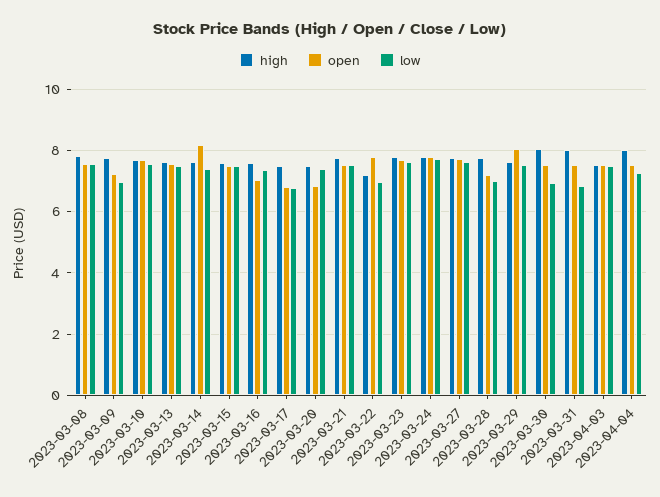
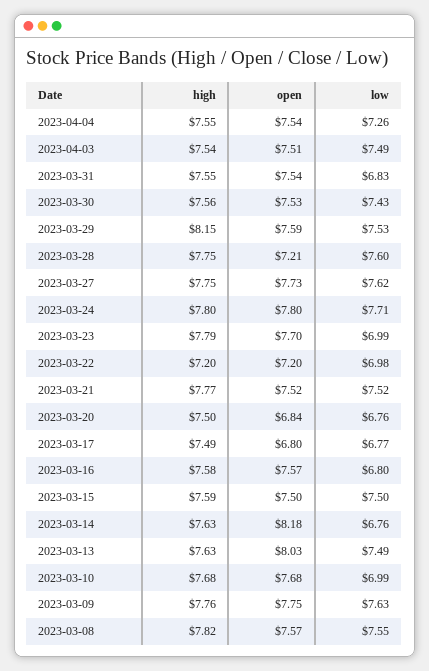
open, 2023-03-09: 7.2 -> 7.75
low, 2023-03-09: 7 -> 7.63
low, 2023-03-10: 7.6 -> 6.99
open, 2023-03-13: 7.6 -> 8.03
low, 2023-03-14: 7.4 -> 6.76
open, 2023-03-16: 7 -> 7.57
low, 2023-03-16: 7.4 -> 6.8
low, 2023-03-20: 7.4 -> 6.76
open, 2023-03-22: 7.8 -> 7.2
low, 2023-03-23: 7.6 -> 6.99
low, 2023-03-28: 7 -> 7.6
high, 2023-03-29: 7.6 -> 8.15
open, 2023-03-29: 8 -> 7.59
high, 2023-03-30: 8 -> 7.56
low, 2023-03-30: 7 -> 7.43
high, 2023-03-31: 8 -> 7.55
high, 2023-04-04: 8 -> 7.55

